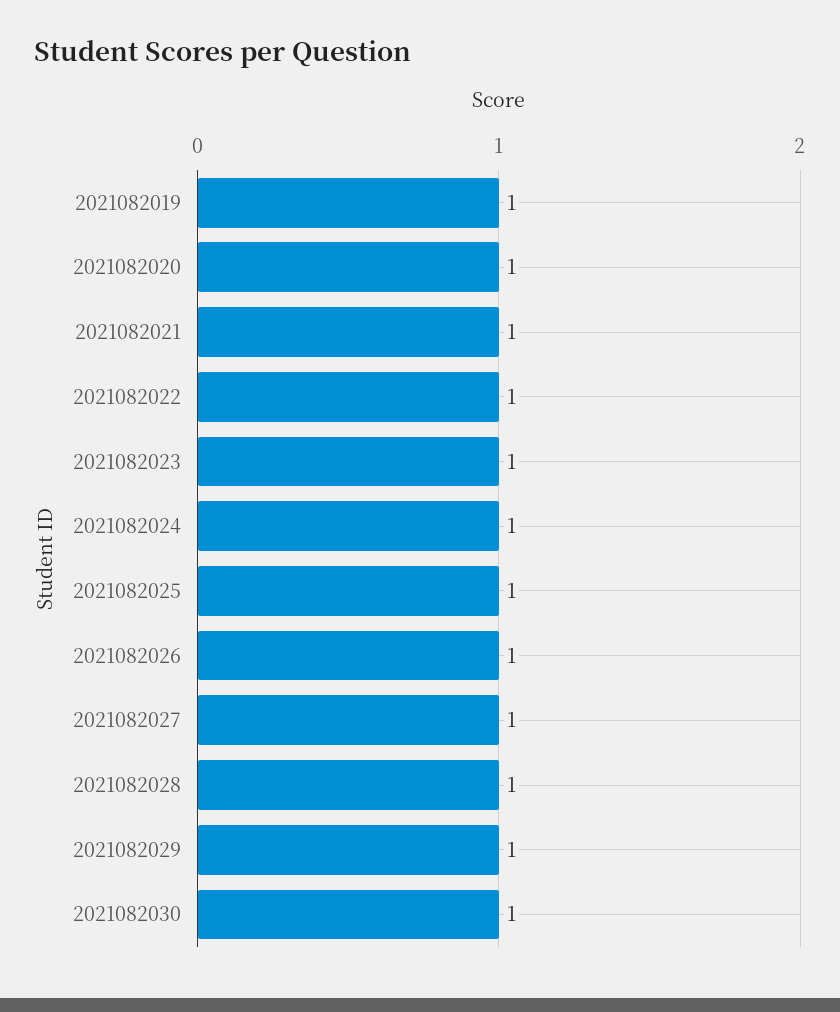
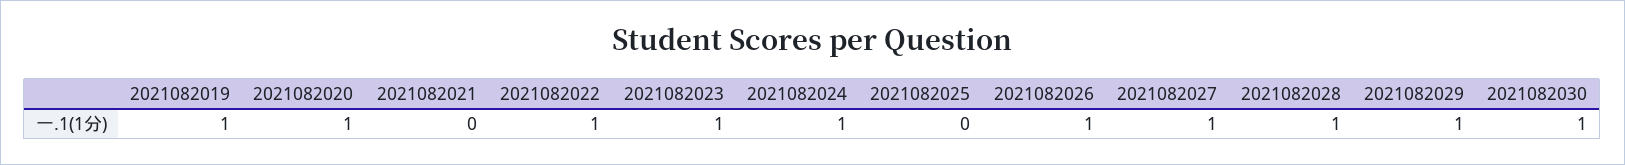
2021082021: 1 -> 0
2021082025: 1 -> 0

